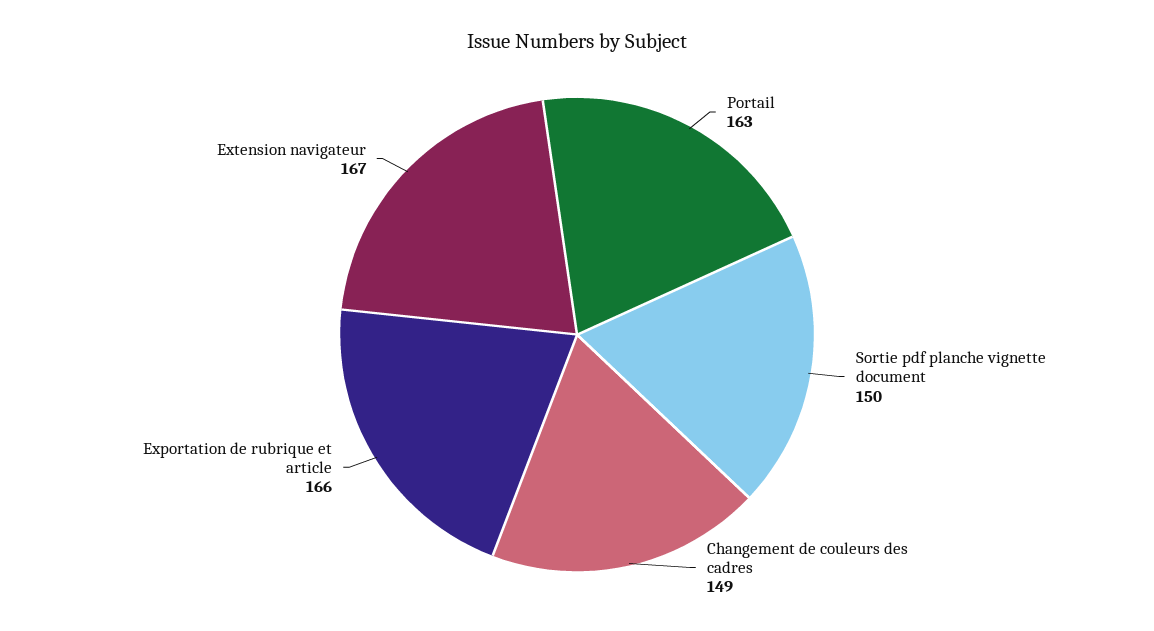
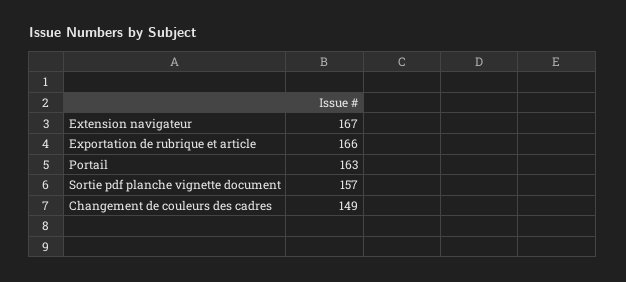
Sortie pdf planche vignette document: 150 -> 157

